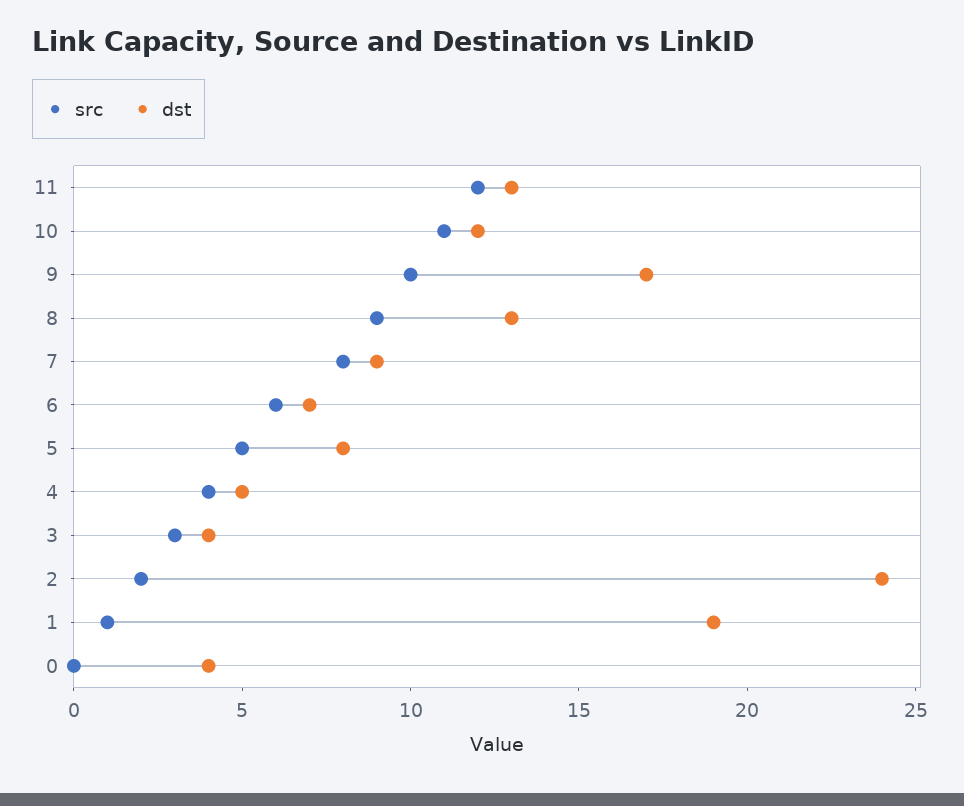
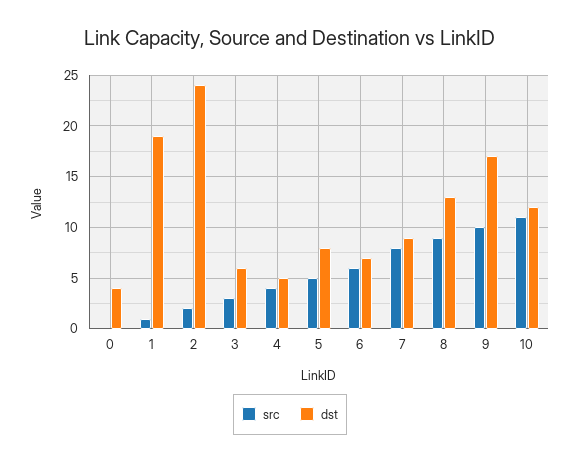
src, 11: 12 -> none
dst, 11: 13 -> none
dst, 3: 4 -> 6

